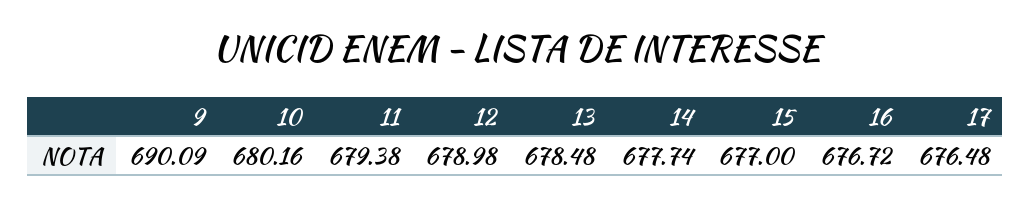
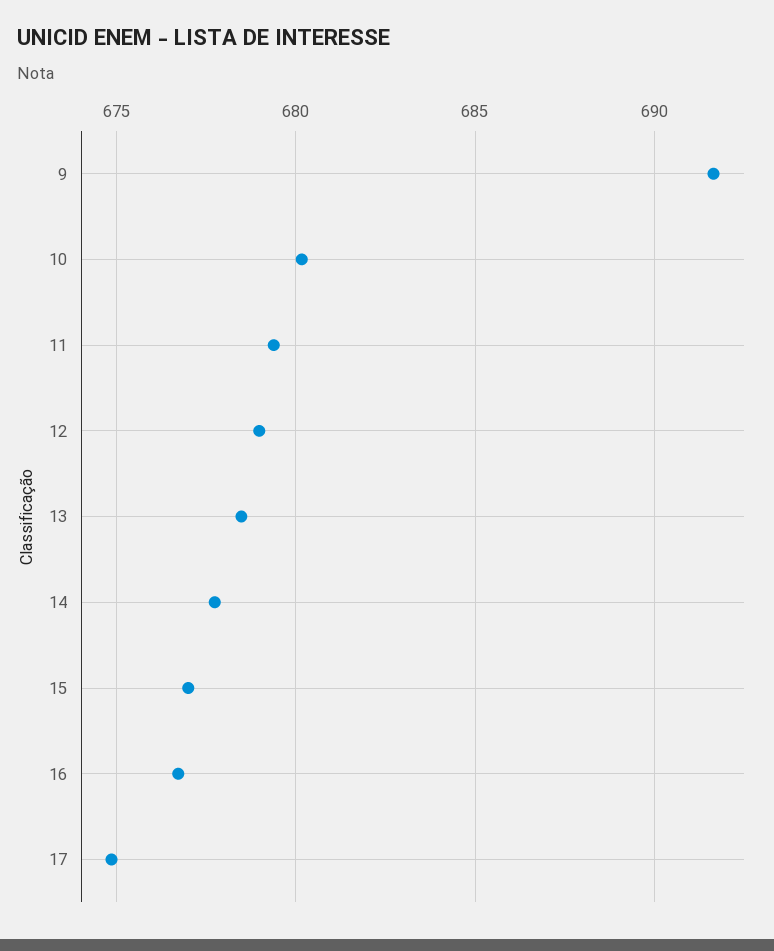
9: 690.09 -> 691.5
17: 676.48 -> 675

